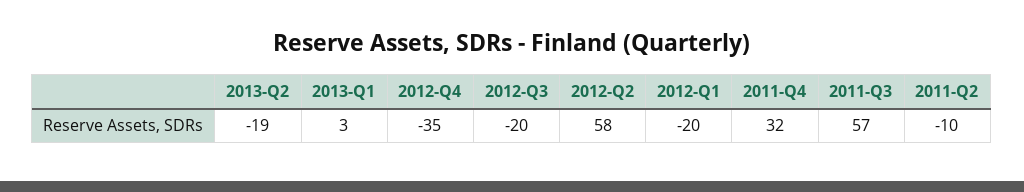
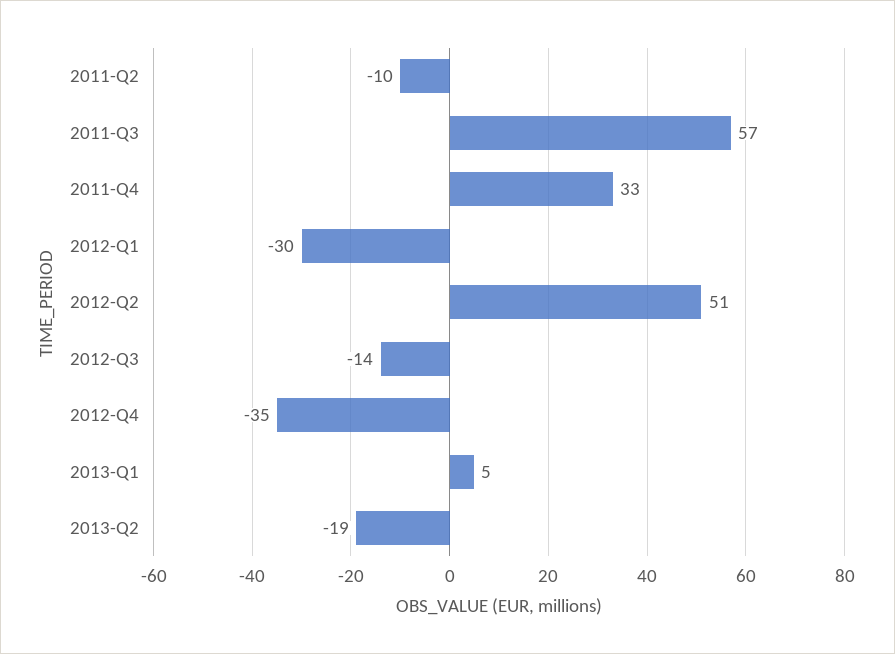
2013-Q1: 3 -> 5
2012-Q3: -20 -> -14
2012-Q2: 58 -> 51
2012-Q1: -20 -> -30
2011-Q4: 32 -> 33

